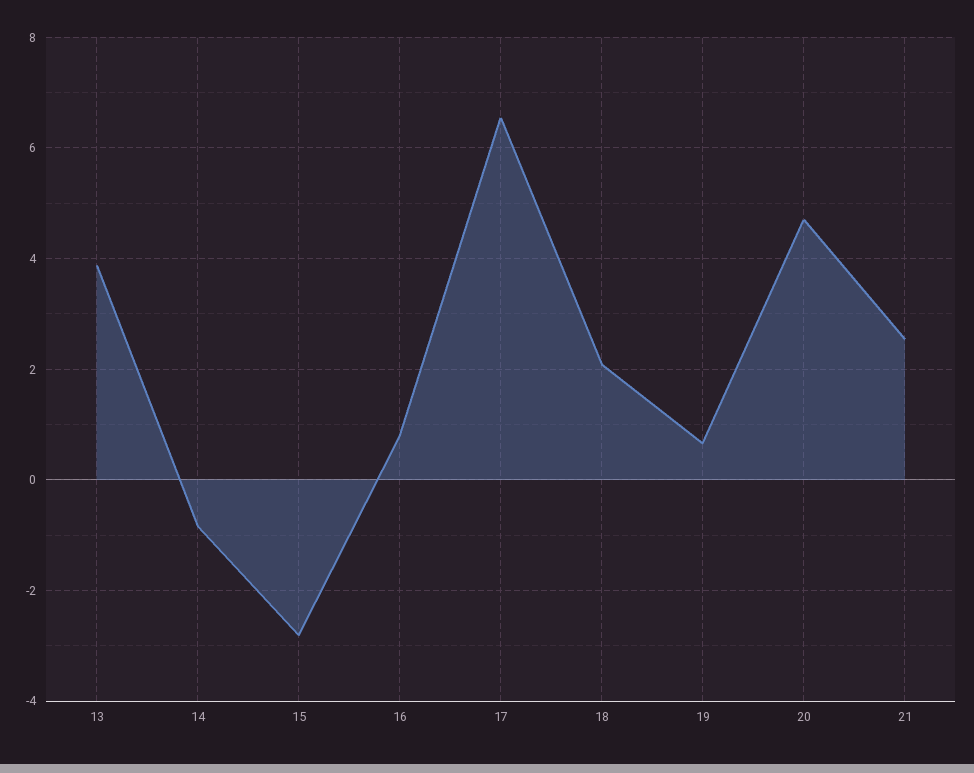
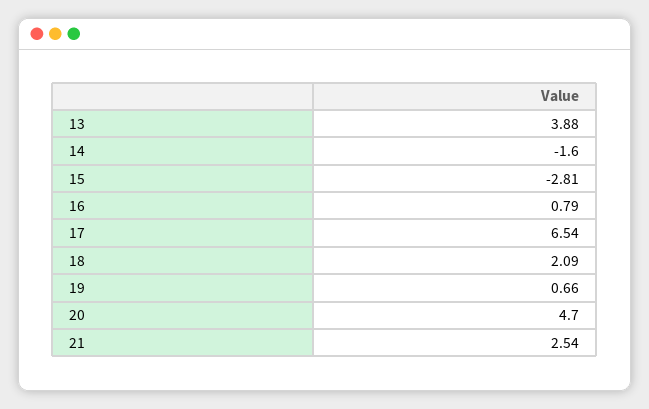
14: -0.8 -> -1.6

